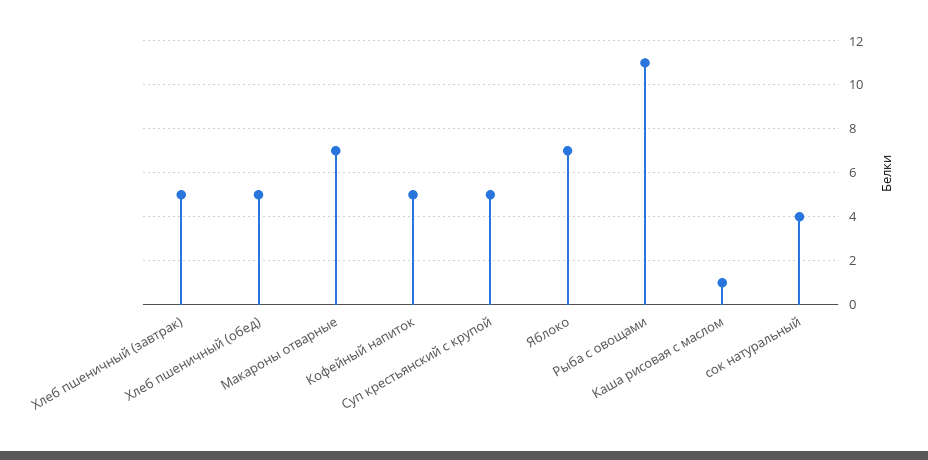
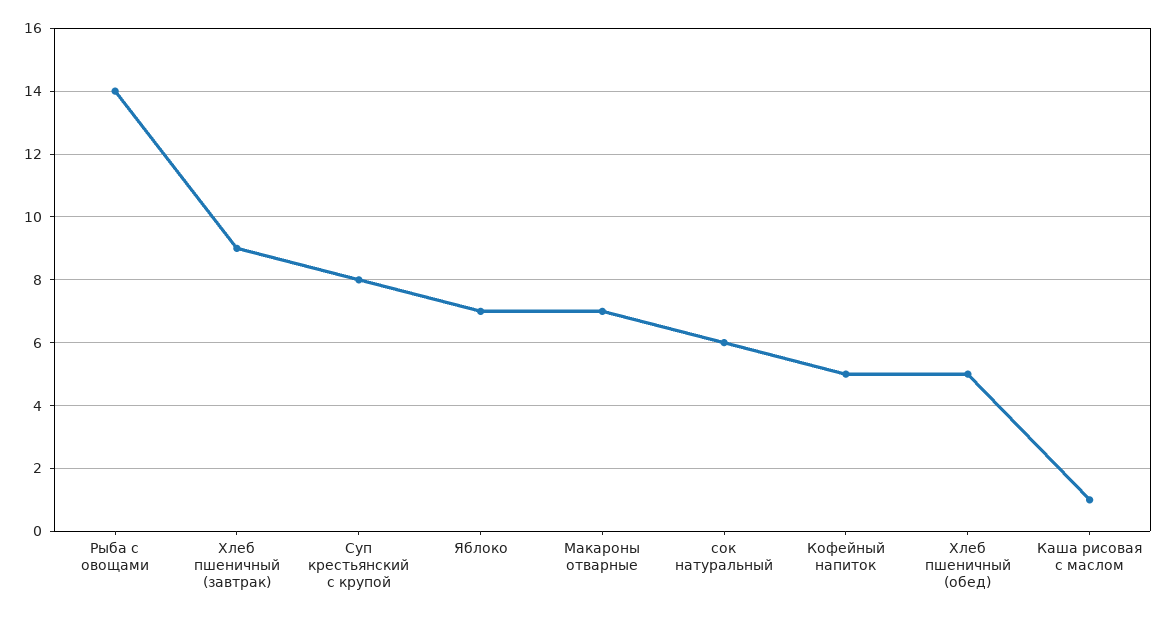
Хлеб пшеничный (завтрак): 5 -> 9
Суп крестьянский с крупой: 5 -> 8
Рыба с овощами: 11 -> 14
сок натуральный: 4 -> 6

